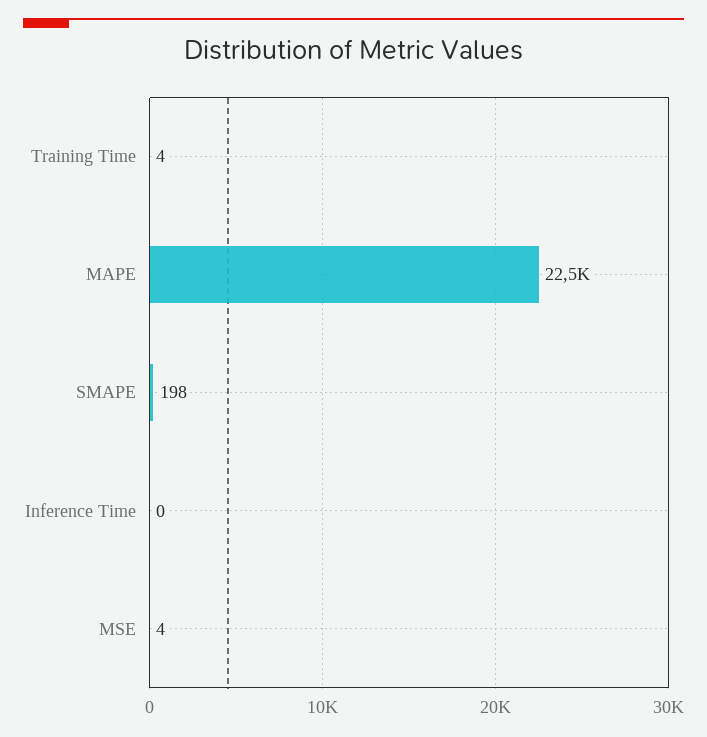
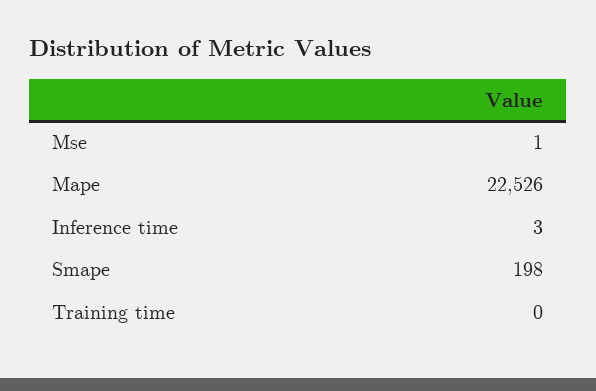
Training Time: 4 -> 0
Inference Time: 0 -> 3
MSE: 4 -> 1

